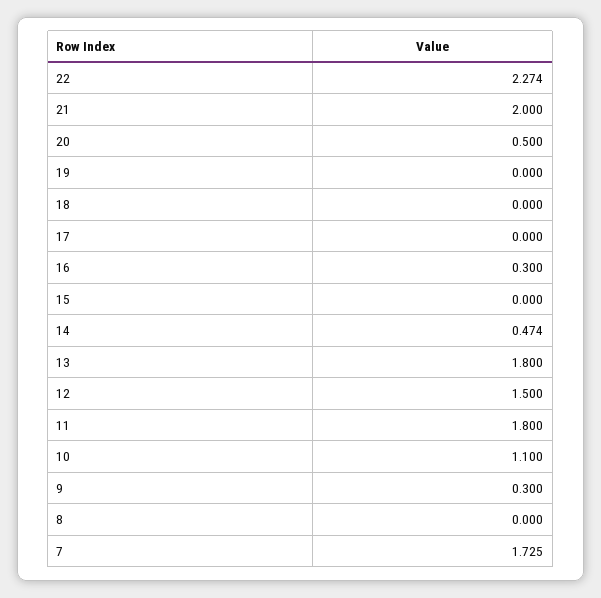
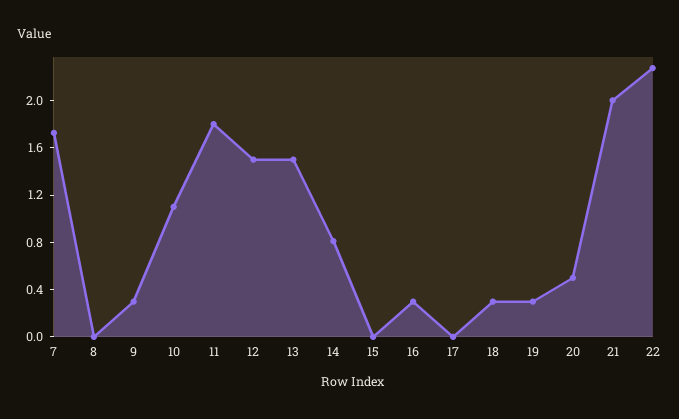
19: 0 -> 0.3
18: 0 -> 0.3
14: 0.474 -> 0.8
13: 1.8 -> 1.5

